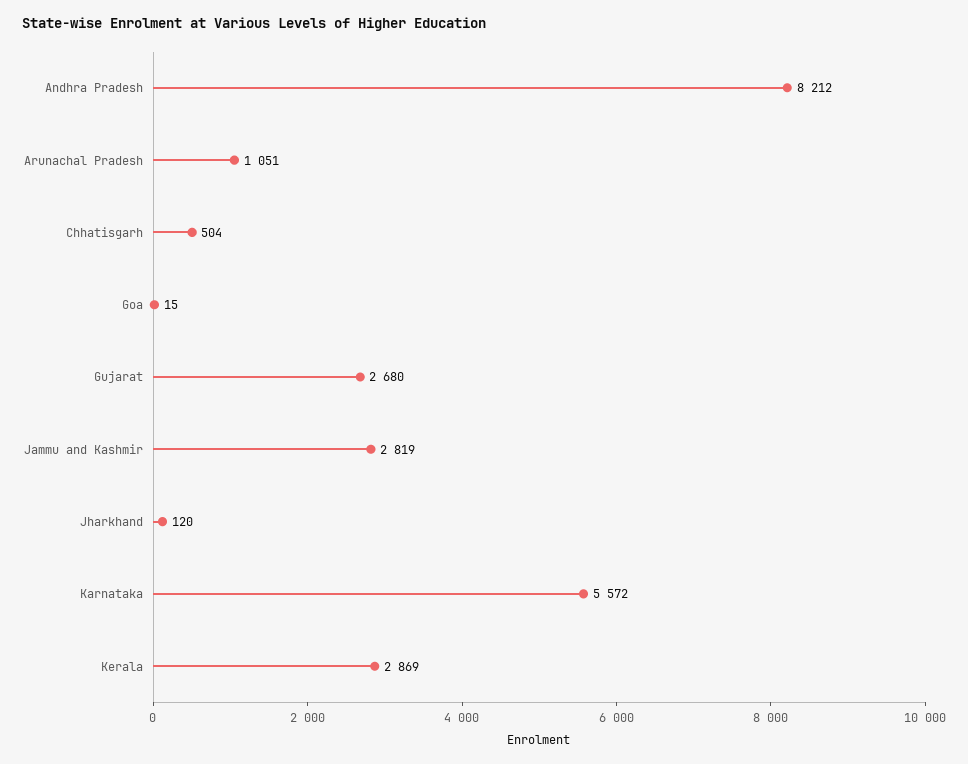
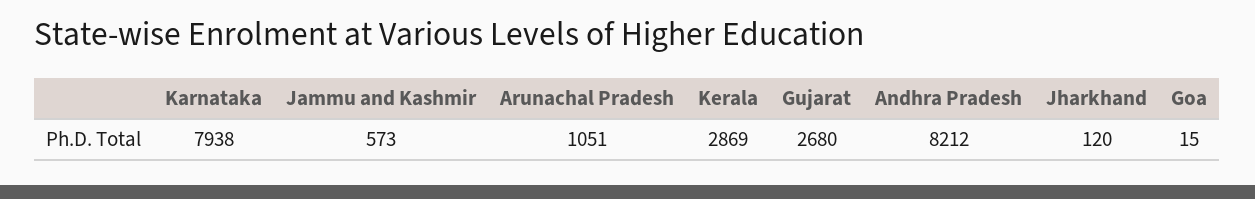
Chhatisgarh: 504 -> none
Jammu and Kashmir: 2819 -> 573
Karnataka: 5572 -> 7938

